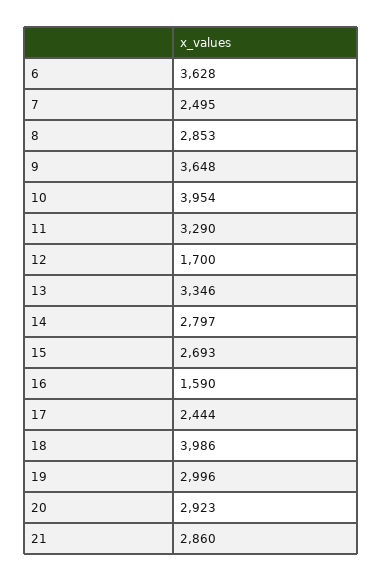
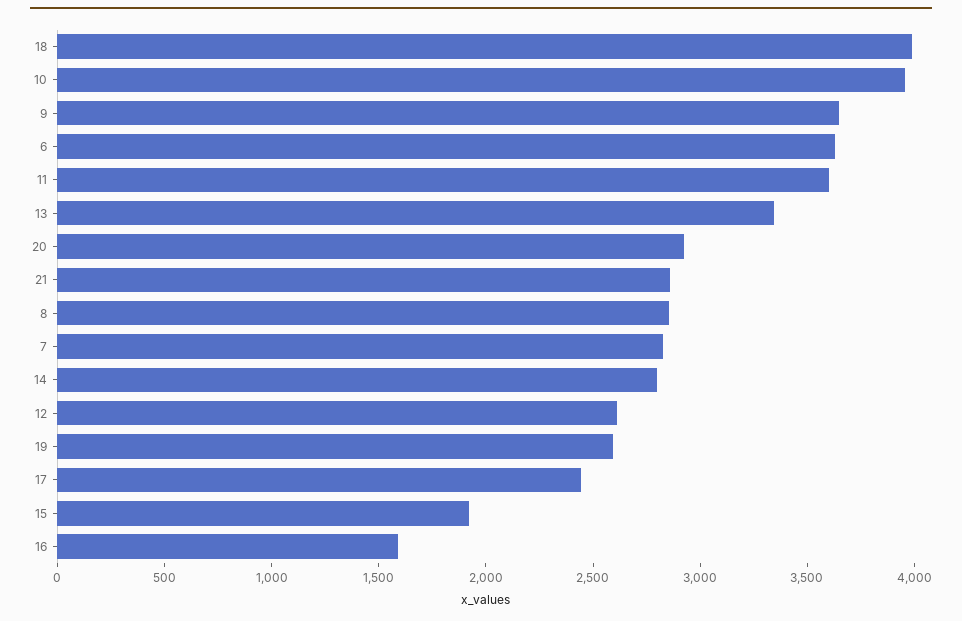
7: 2495 -> 2800
11: 3290 -> 3600
12: 1700 -> 2600
15: 2693 -> 1900
19: 2996 -> 2600

